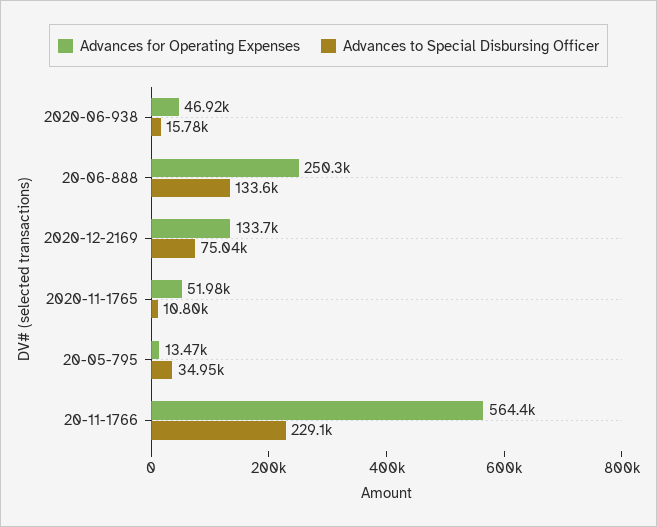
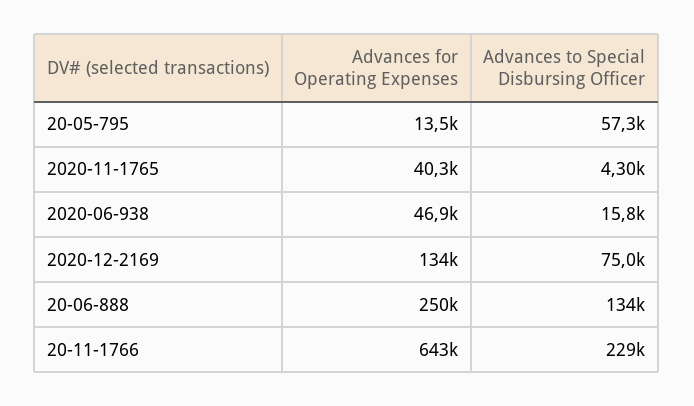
Advances for Operating Expenses, 2020-11-1765: 51980 -> 40300
Advances to Special Disbursing Officer, 2020-11-1765: 10800 -> 4300
Advances to Special Disbursing Officer, 20-05-795: 34950 -> 57300
Advances for Operating Expenses, 20-11-1766: 564400 -> 643000

